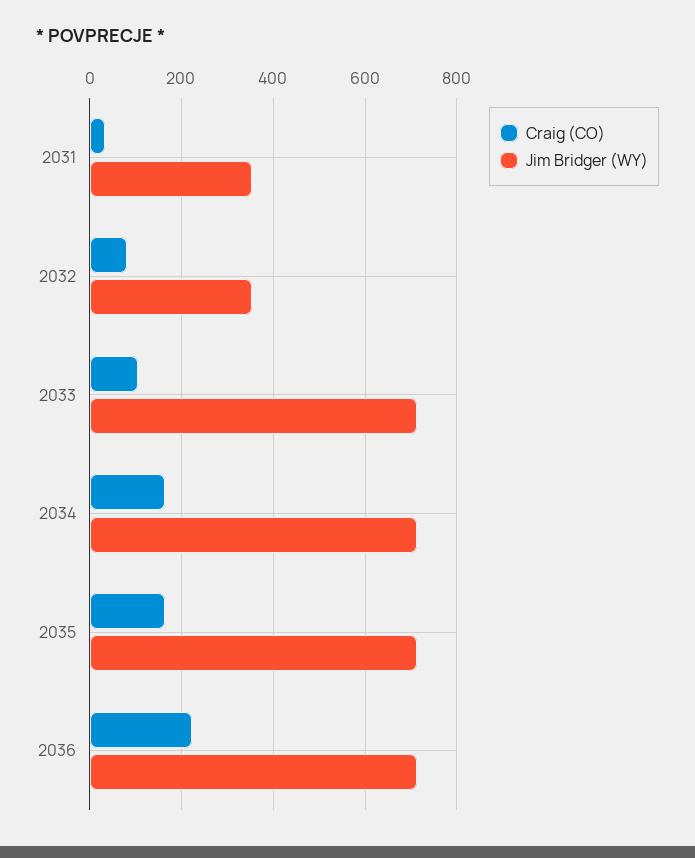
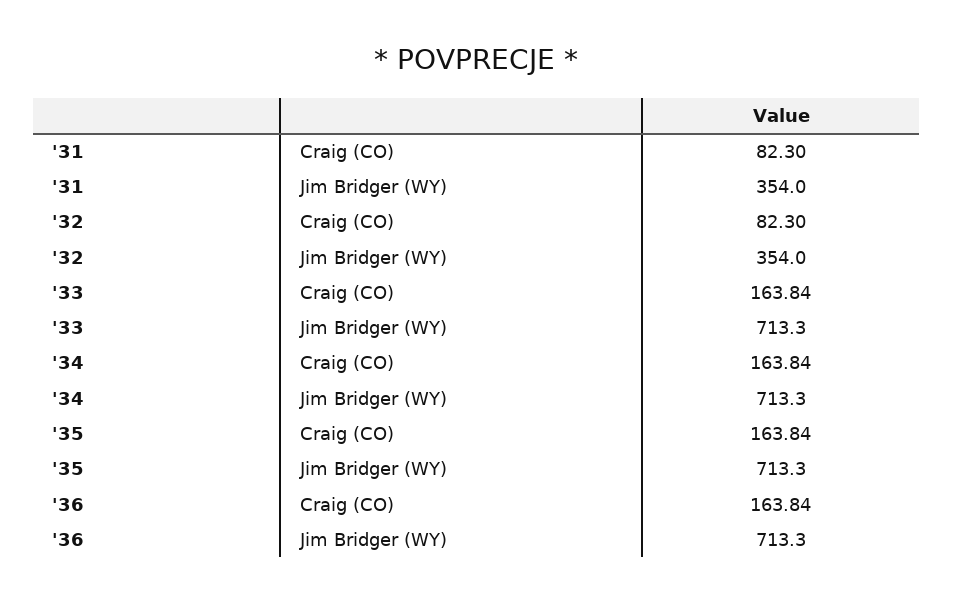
Craig (CO), 2031: 40 -> 82.3
Craig (CO), 2033: 100 -> 163.84
Craig (CO), 2036: 220 -> 163.84

